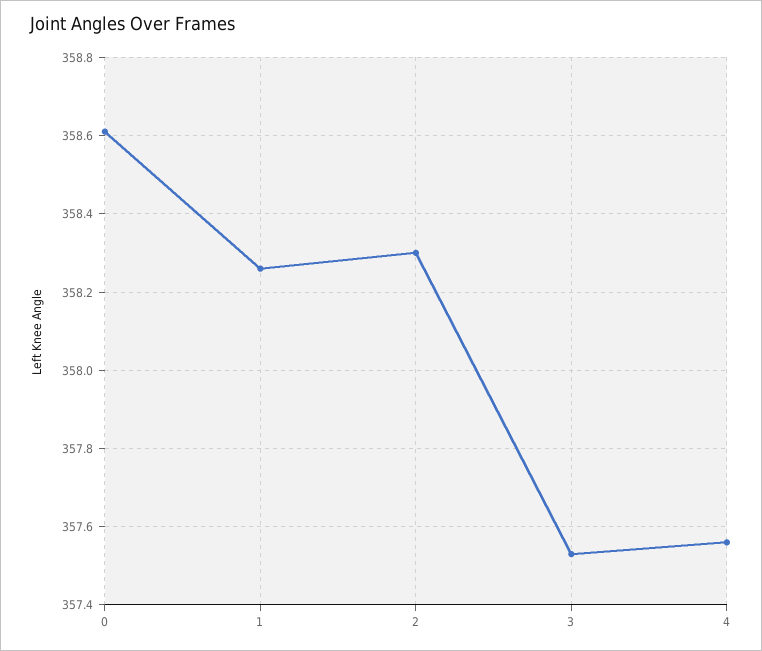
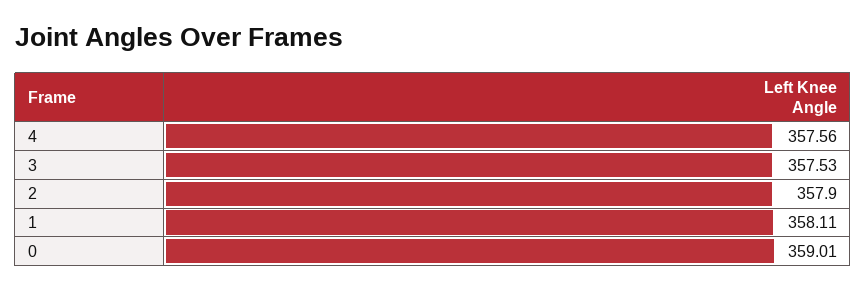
0: 358.6 -> 359.01
1: 358.25 -> 358.11
2: 358.3 -> 357.9

